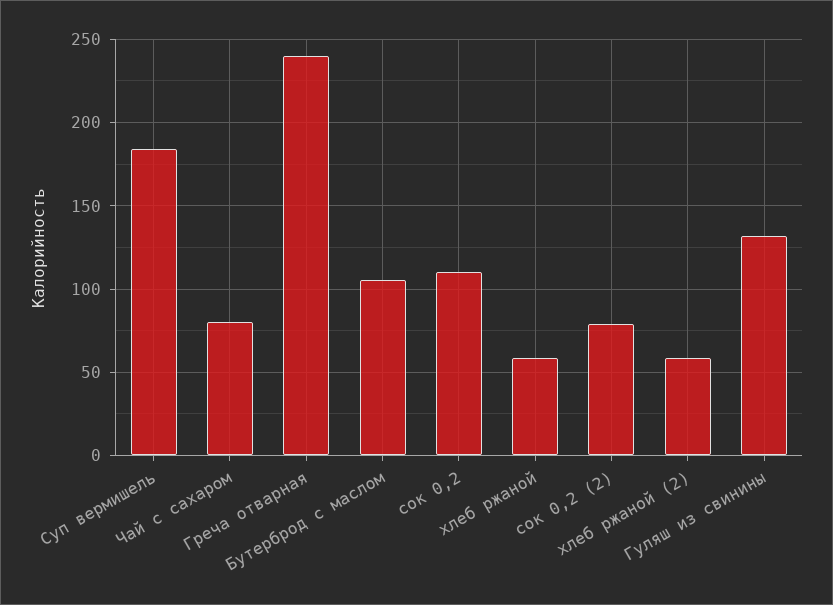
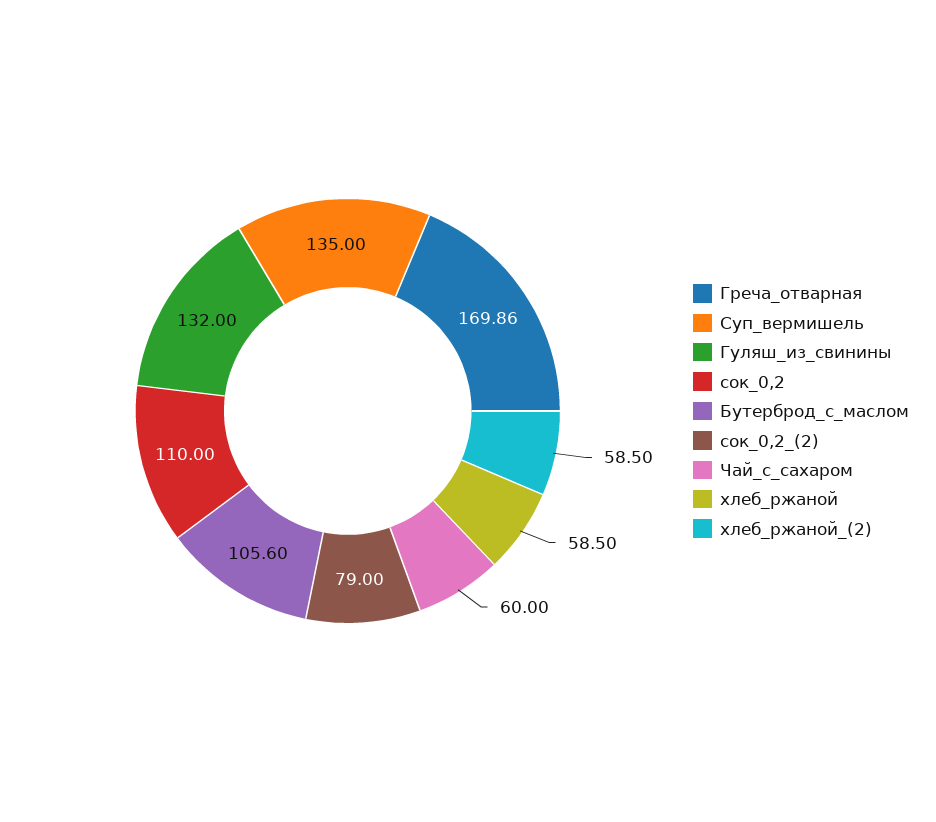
Суп вермишель: 185 -> 135
Чай с сахаром: 80 -> 60
Греча отварная: 240 -> 169.86

